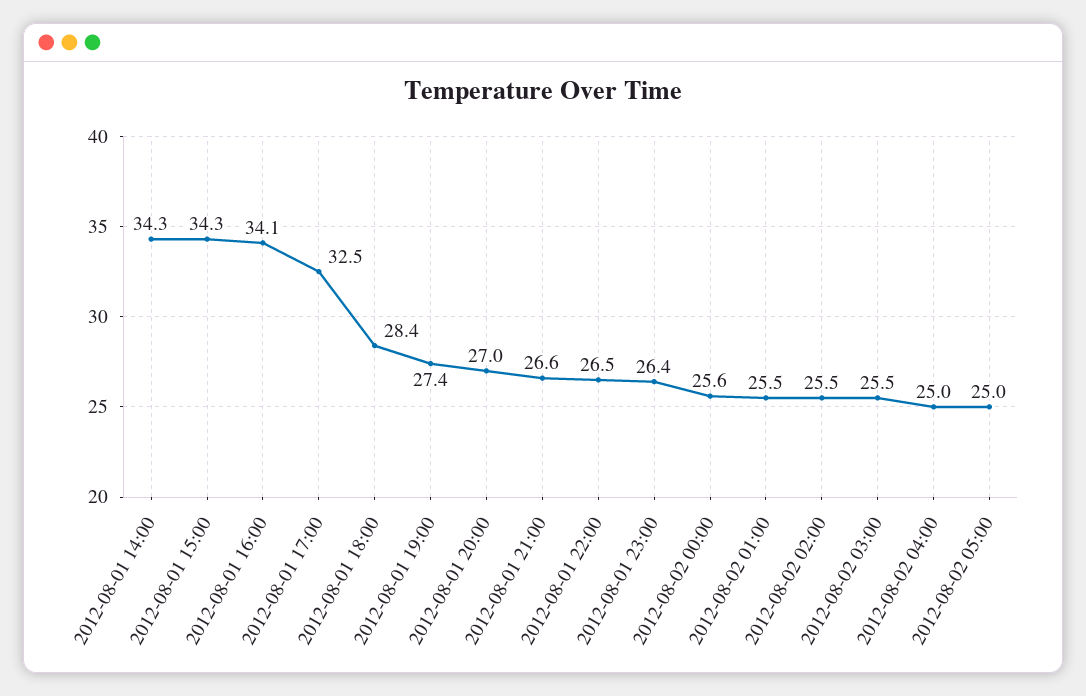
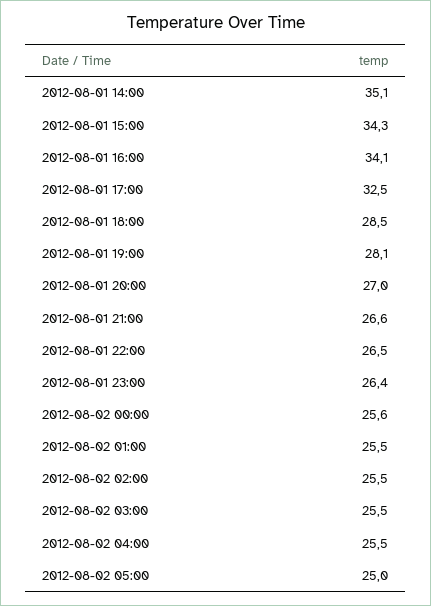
2012-08-01 14:00: 34.3 -> 35.1
2012-08-01 18:00: 28.4 -> 28.5
2012-08-01 19:00: 27.4 -> 28.1
2012-08-02 04:00: 25 -> 25.5

